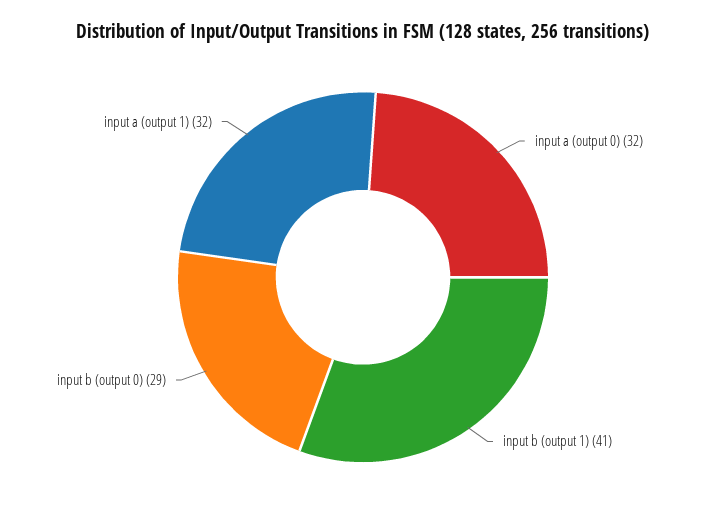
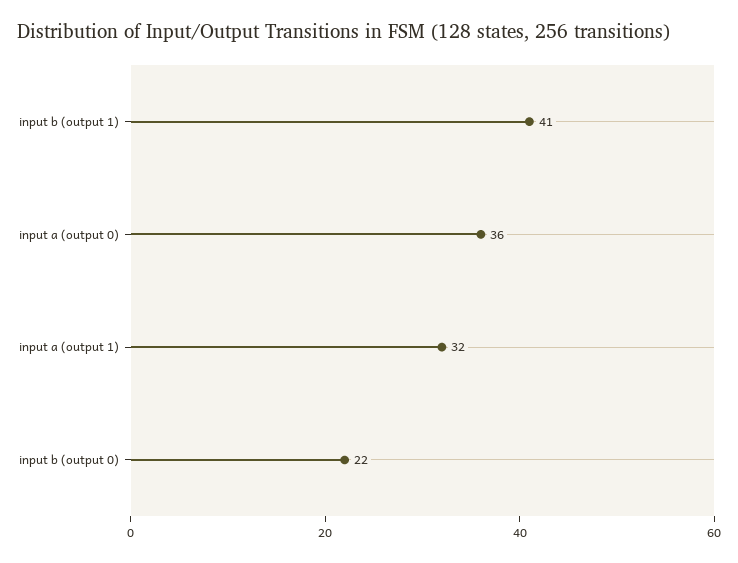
input a (output 0): 32 -> 36
input b (output 0): 29 -> 22

